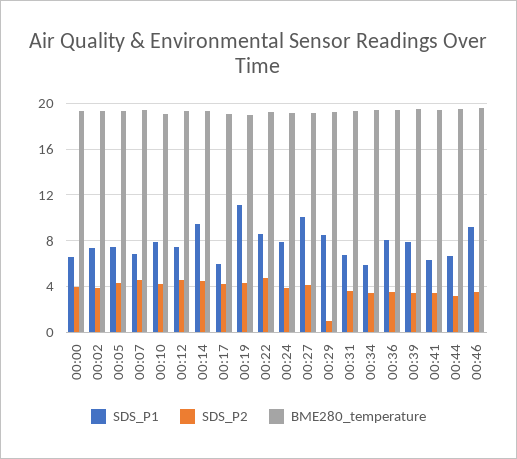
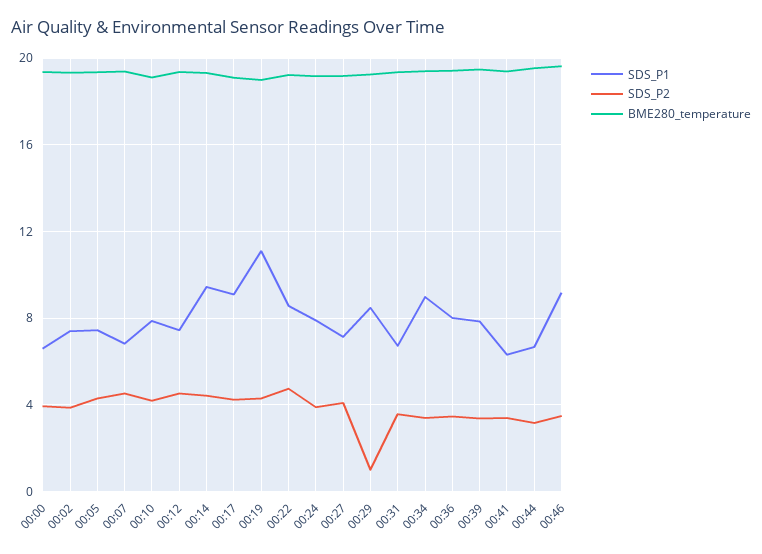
SDS_P1, 00:17: 6 -> 9
SDS_P1, 00:27: 10 -> 7
SDS_P1, 00:34: 6 -> 9

